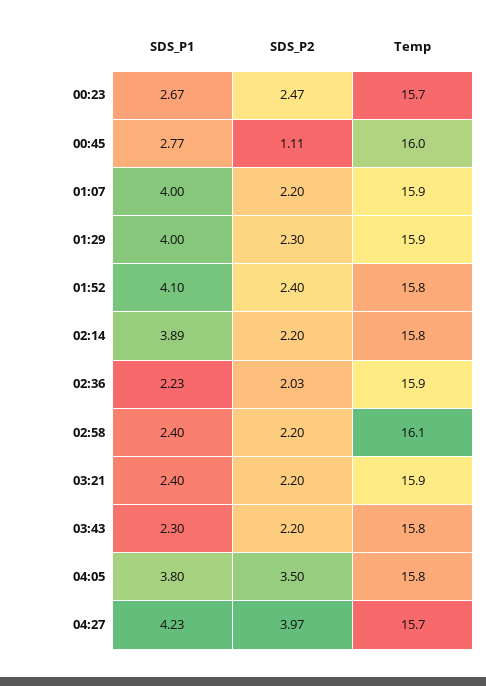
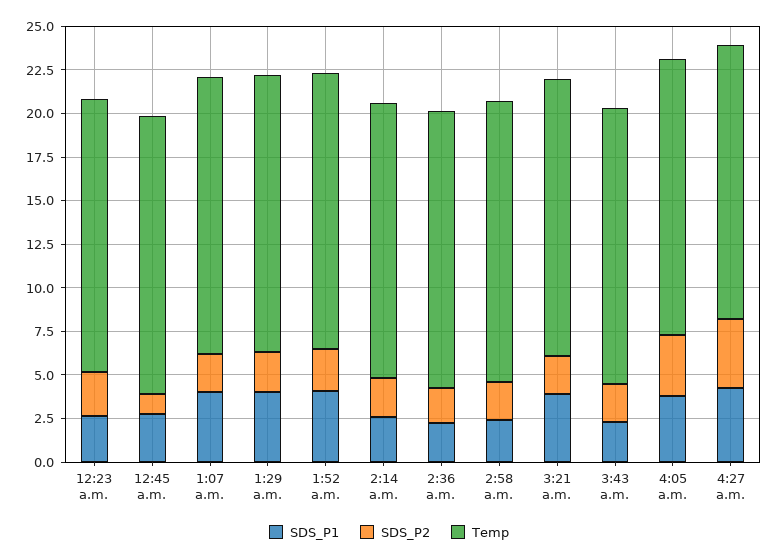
SDS_P1, 02:14: 3.89 -> 2.5
SDS_P1, 03:21: 2.4 -> 4

